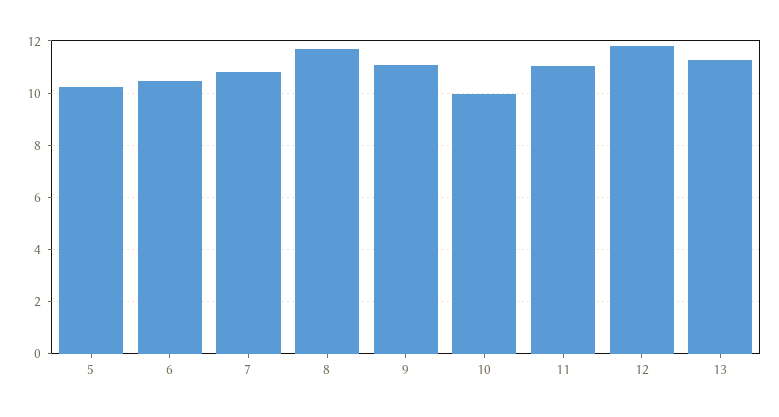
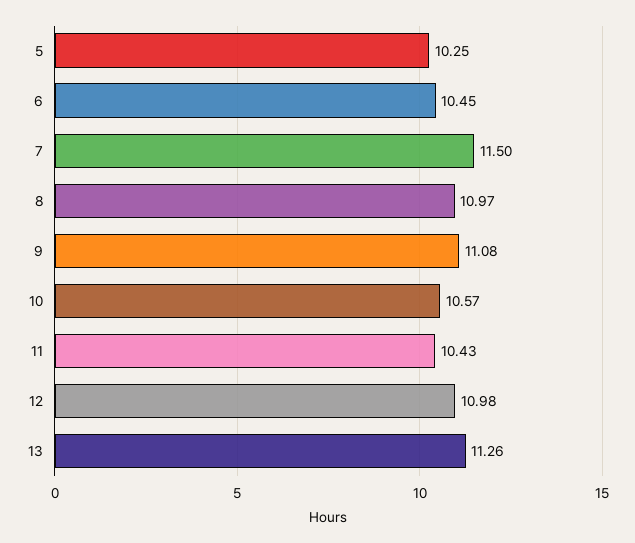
7: 10.75 -> 11.5
8: 11.75 -> 10.97
10: 10 -> 10.57
11: 11 -> 10.43
12: 11.75 -> 10.98

